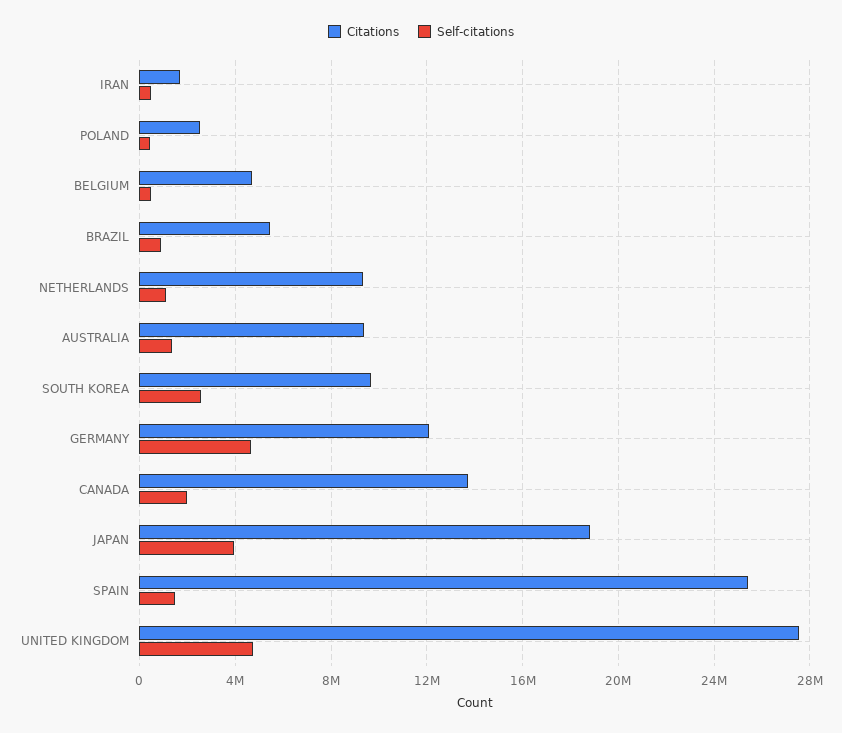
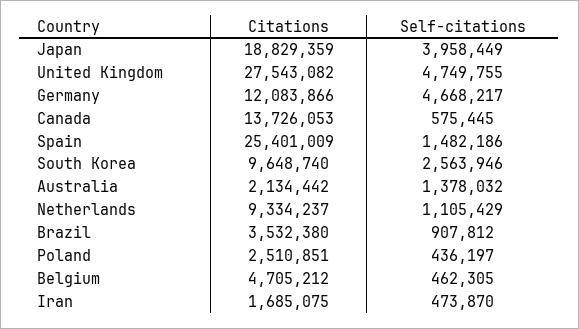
Citations, BRAZIL: 5500000 -> 3532380
Citations, AUSTRALIA: 9500000 -> 2134442
Self-citations, CANADA: 2000000 -> 575445

